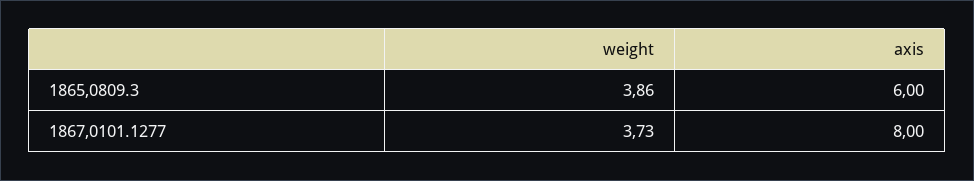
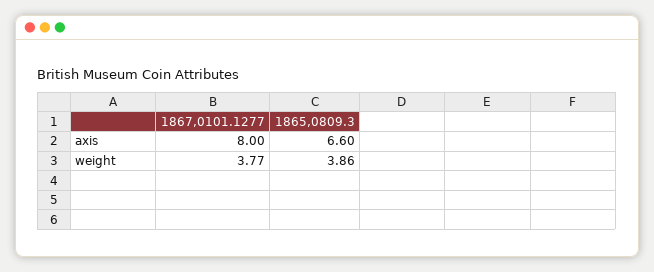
axis, 1865,0809.3: 6 -> 6.6
weight, 1867,0101.1277: 3.73 -> 3.77

